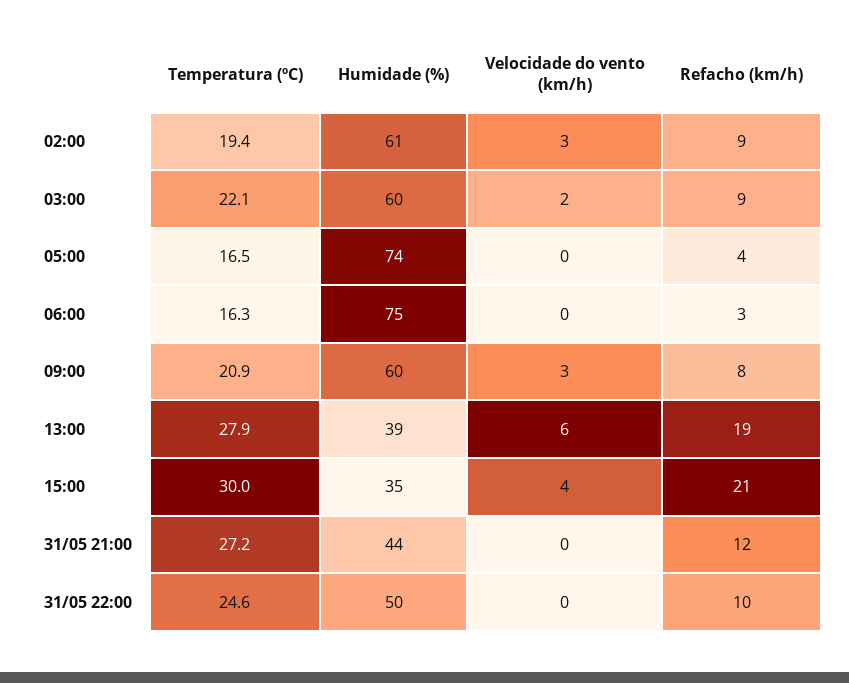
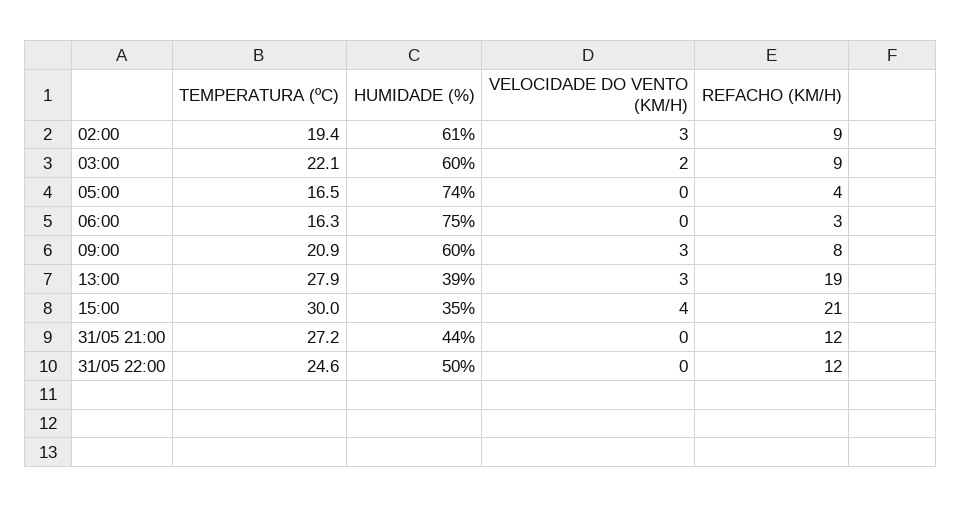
Velocidade do vento (km/h), 13:00: 6 -> 3
Refacho (km/h), 31/05 22:00: 10 -> 12

